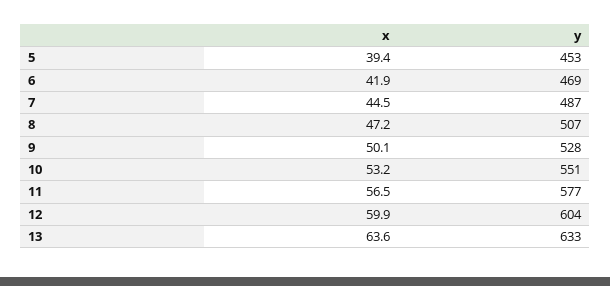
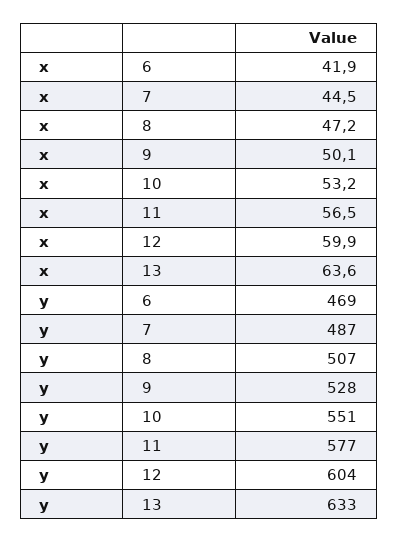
x, 5: 39.4 -> none
y, 5: 453 -> none

